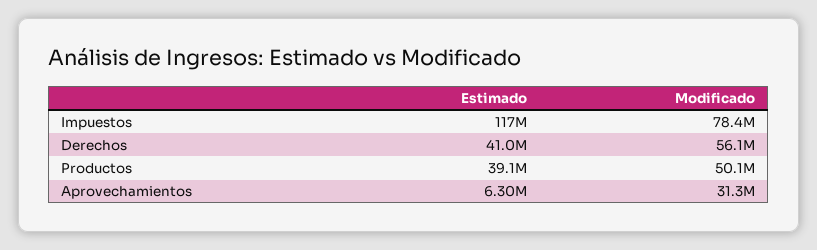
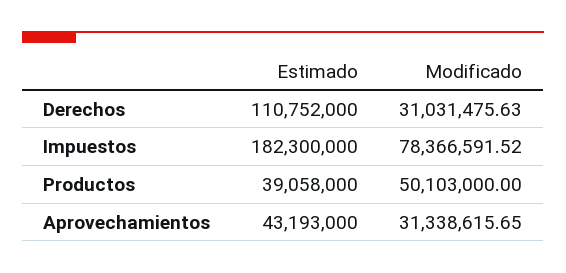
Estimado, Impuestos: 117000000 -> 182300000
Estimado, Derechos: 41000000 -> 110752000
Modificado, Derechos: 56100000 -> 31031475.63
Estimado, Aprovechamientos: 6300000 -> 43193000

